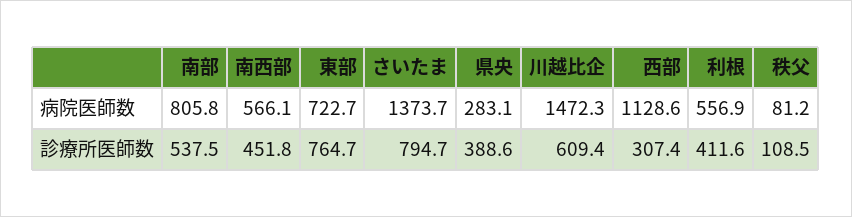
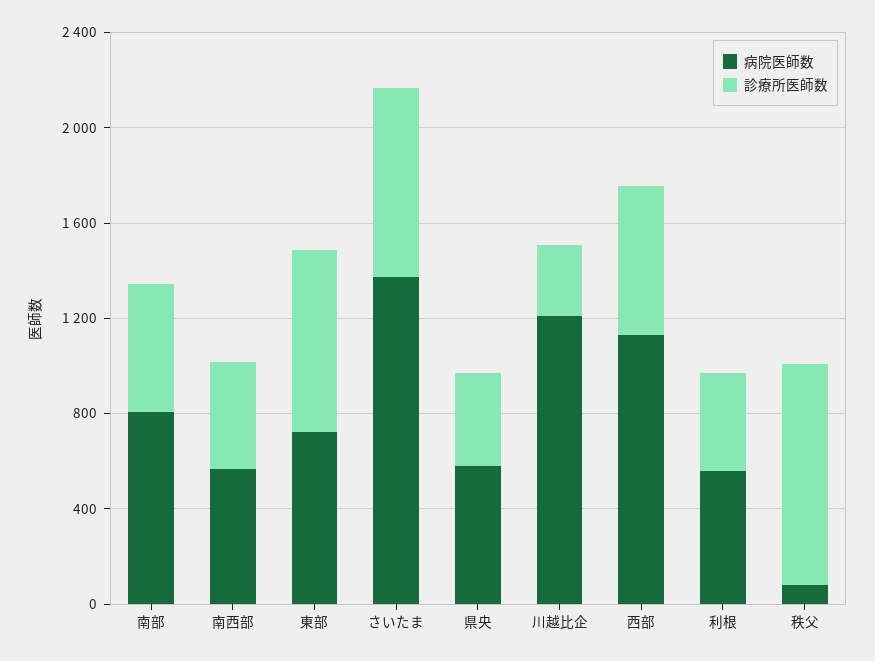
病院医師数, 県央: 283.1 -> 600
病院医師数, 川越比企: 1472.3 -> 1200
診療所医師数, 川越比企: 609.4 -> 300
診療所医師数, 西部: 307.4 -> 600
診療所医師数, 秩父: 108.5 -> 900

